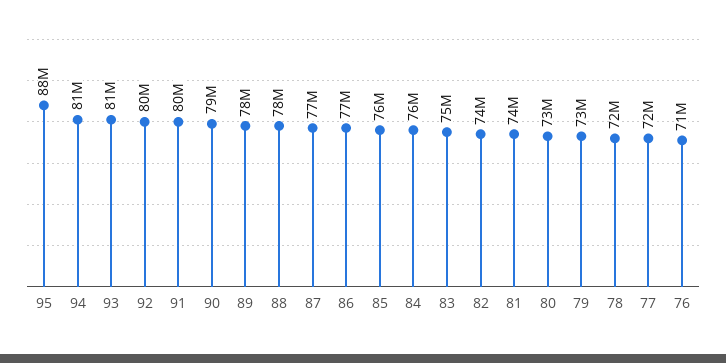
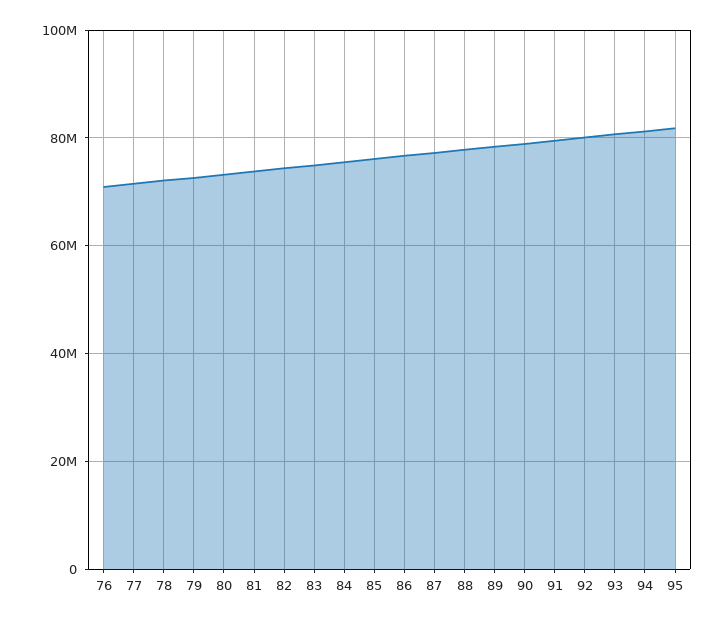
95: 88000000 -> 82000000

